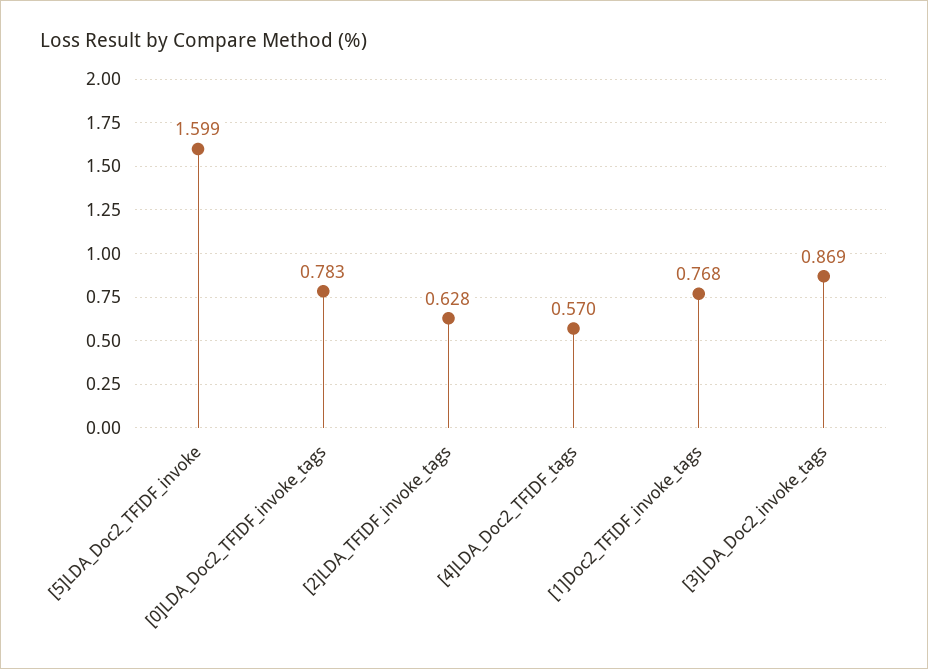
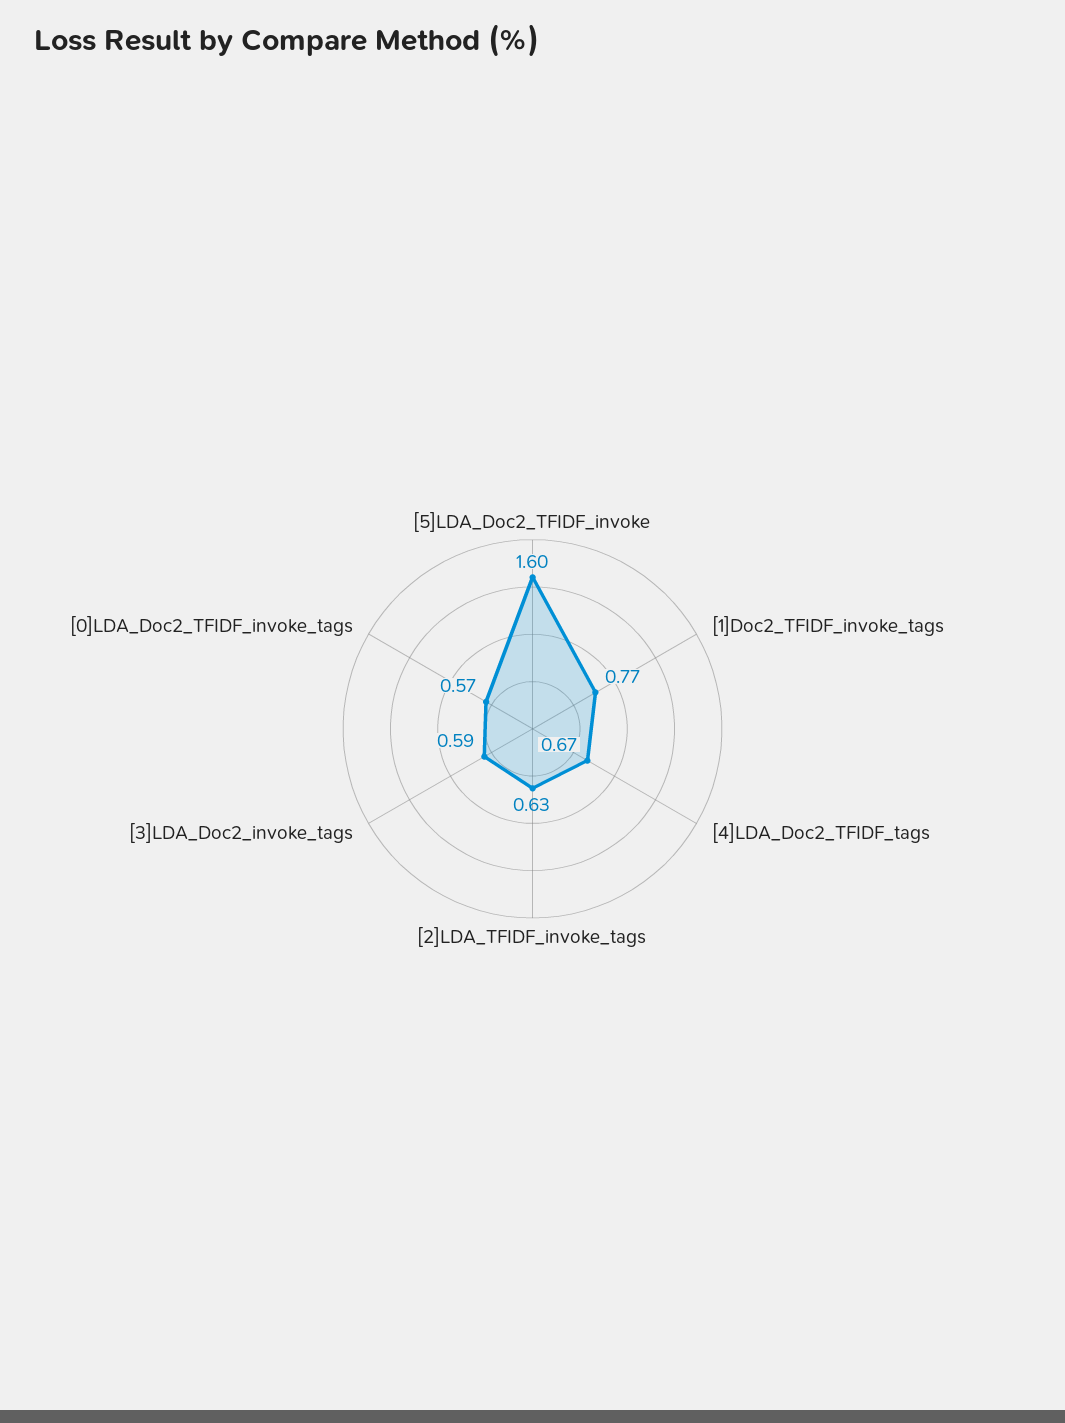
[0]LDA_Doc2_TFIDF_invoke_tags: 0.783 -> 0.57
[4]LDA_Doc2_TFIDF_tags: 0.57 -> 0.67
[3]LDA_Doc2_invoke_tags: 0.869 -> 0.59

